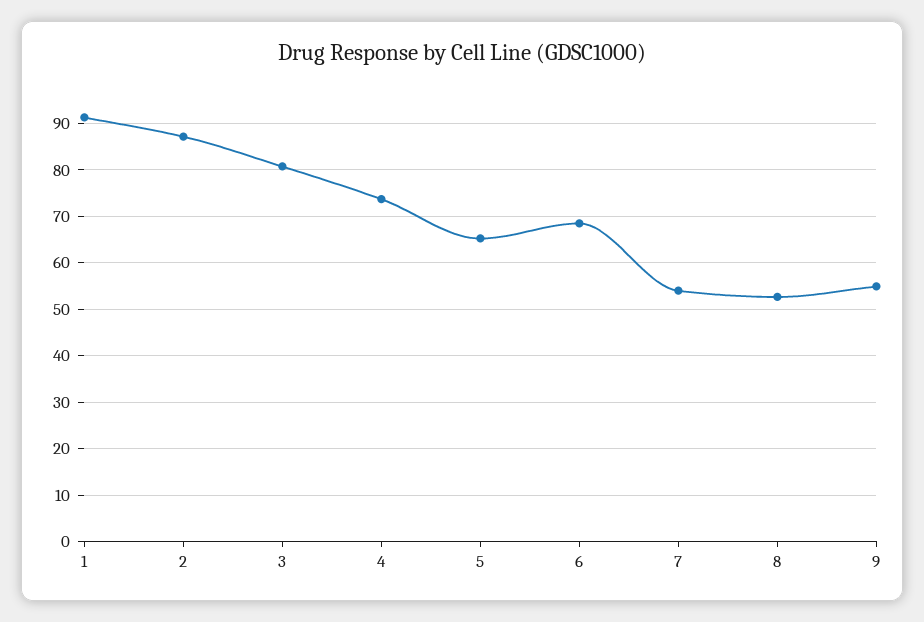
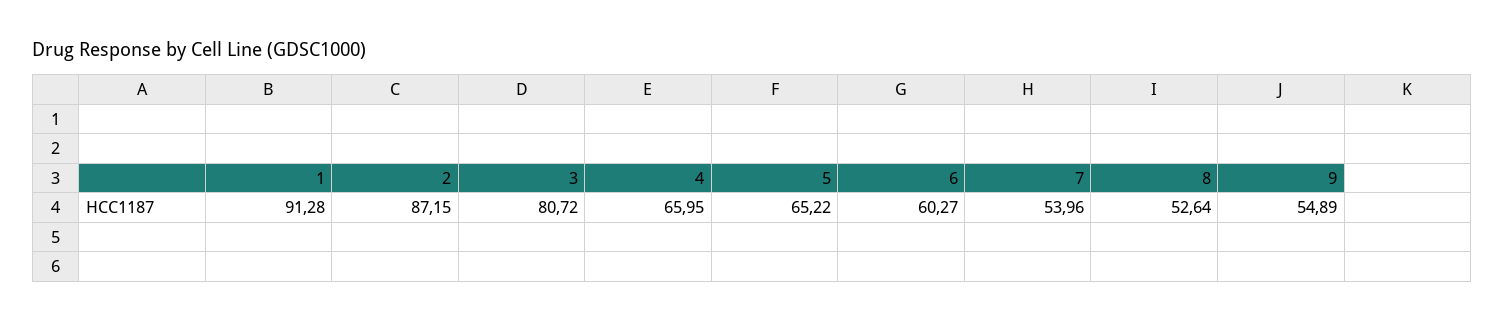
4: 74 -> 65.95
6: 68 -> 60.27

